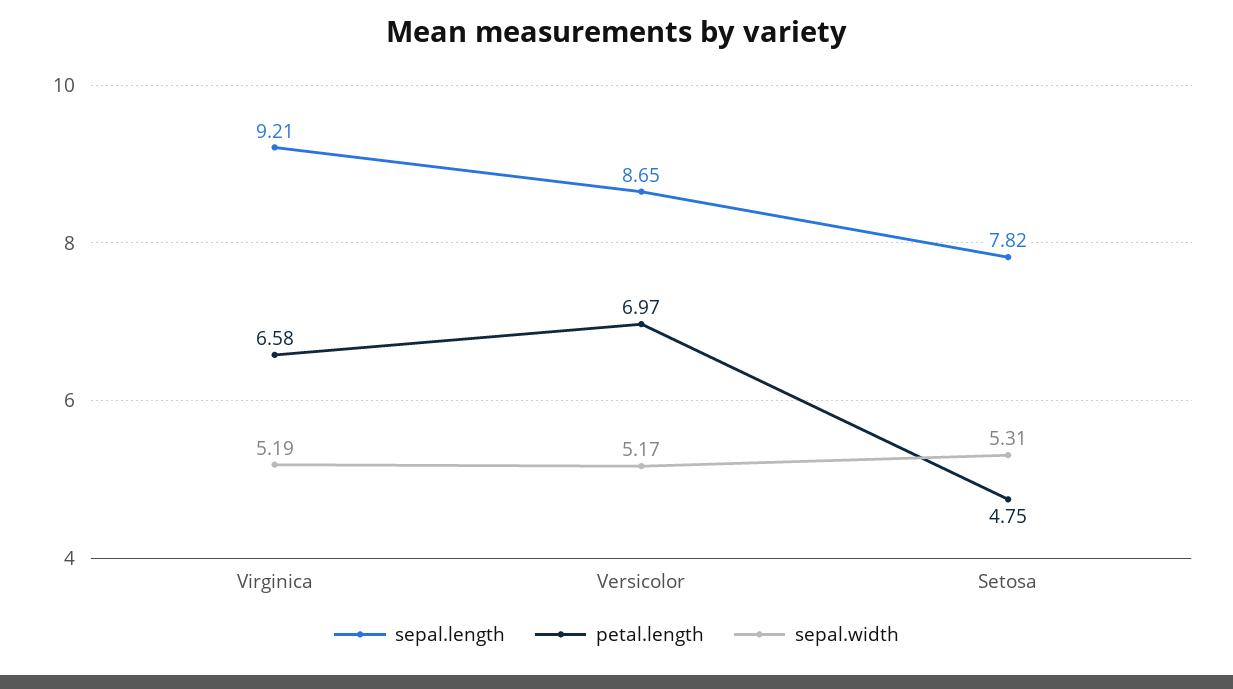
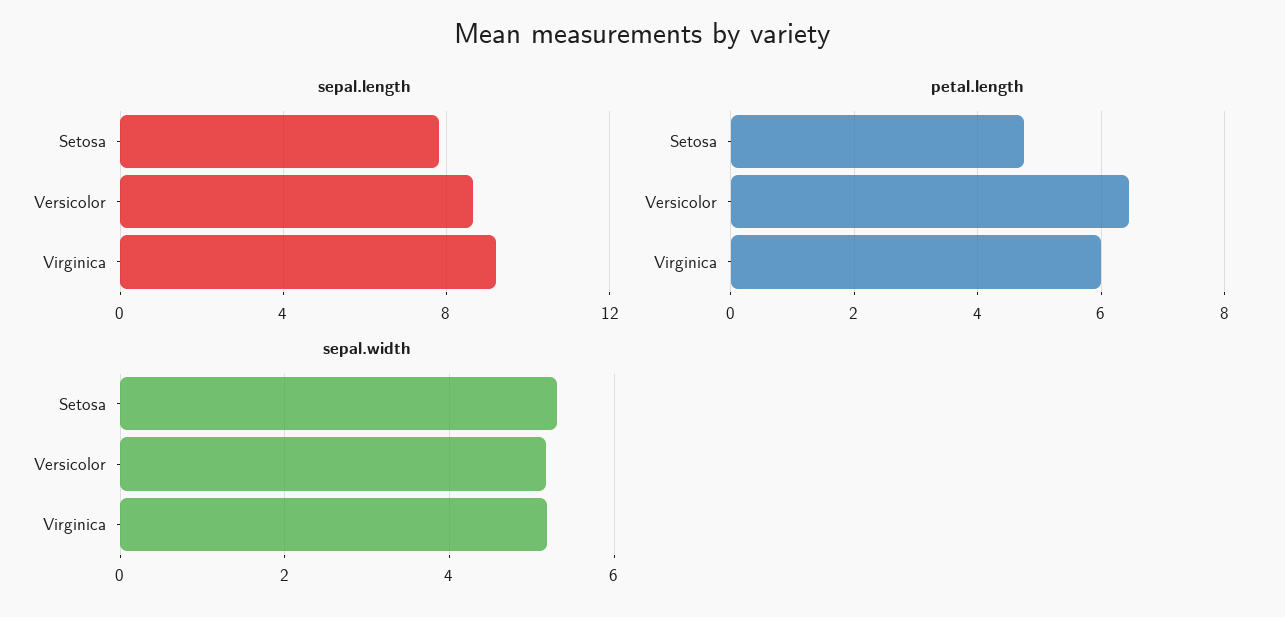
petal.length, Virginica: 6.58 -> 6
petal.length, Versicolor: 6.97 -> 6.4

